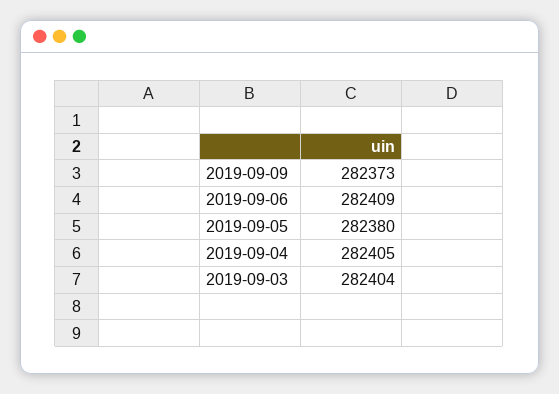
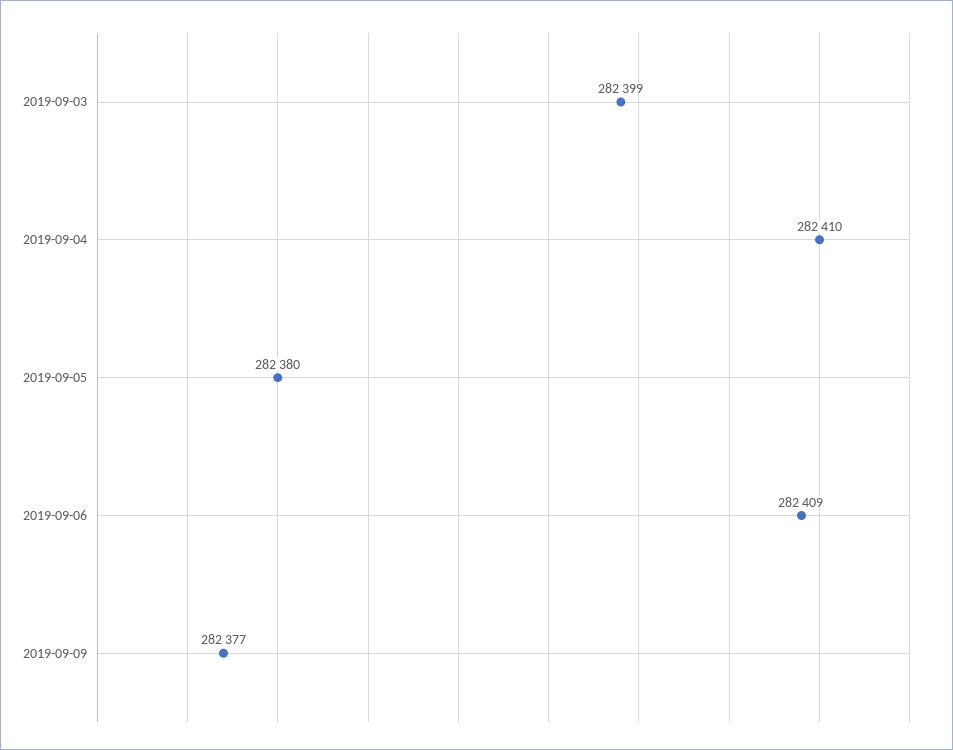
2019-09-09: 282373 -> 282377
2019-09-04: 282405 -> 282410
2019-09-03: 282404 -> 282399

